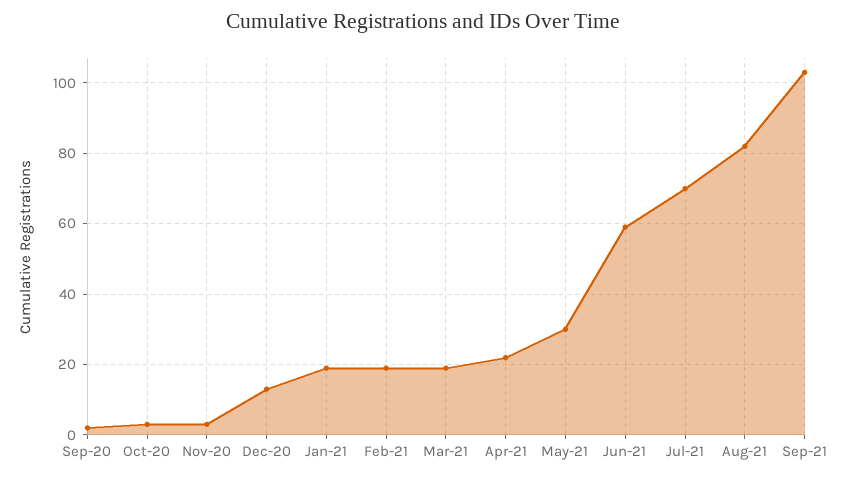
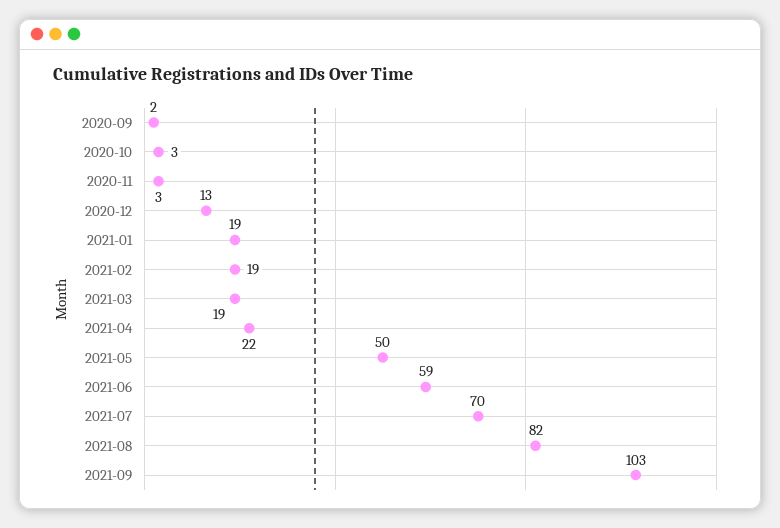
May-21: 30 -> 50

